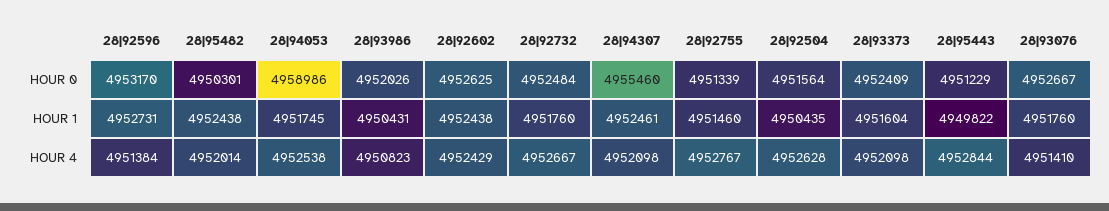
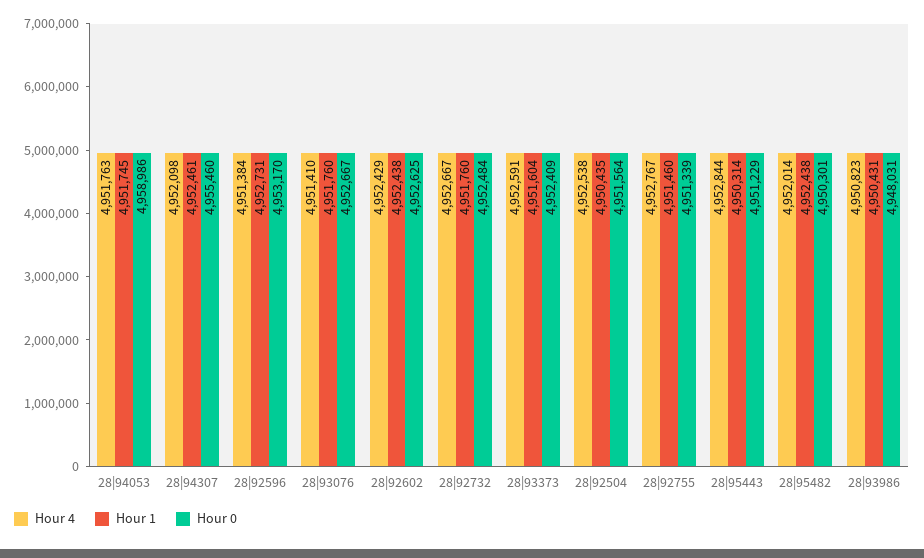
HOUR 0, 28|93986: 4952026 -> 4948031
HOUR 1, 28|95443: 4949822 -> 4950314
HOUR 4, 28|94053: 4952538 -> 4951763
HOUR 4, 28|92504: 4952628 -> 4952538
HOUR 4, 28|93373: 4952098 -> 4952591

